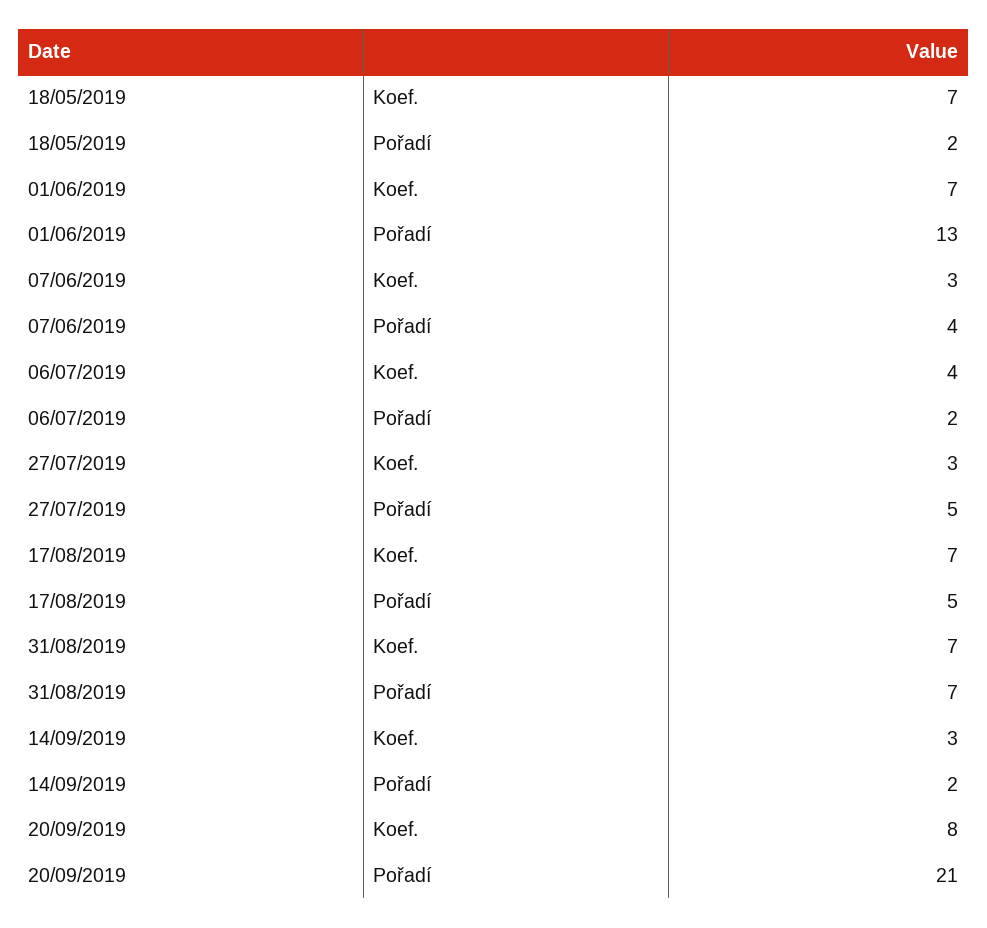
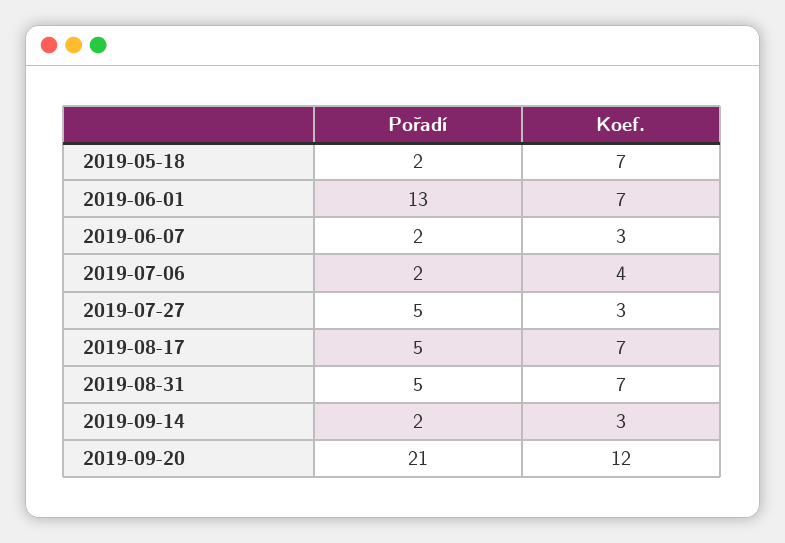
07/06/2019, Pořadí: 4 -> 2
31/08/2019, Pořadí: 7 -> 5
20/09/2019, Koef.: 8 -> 12

